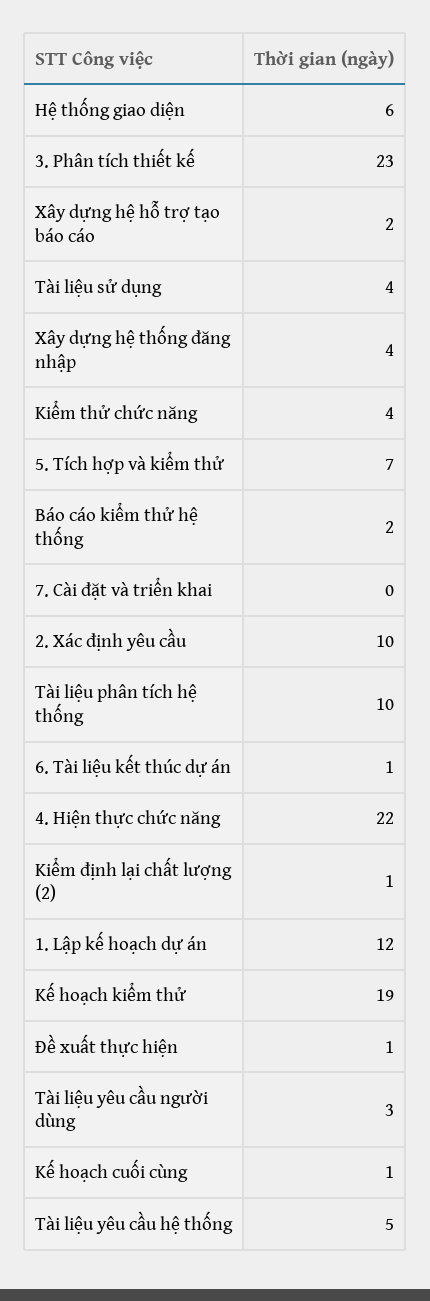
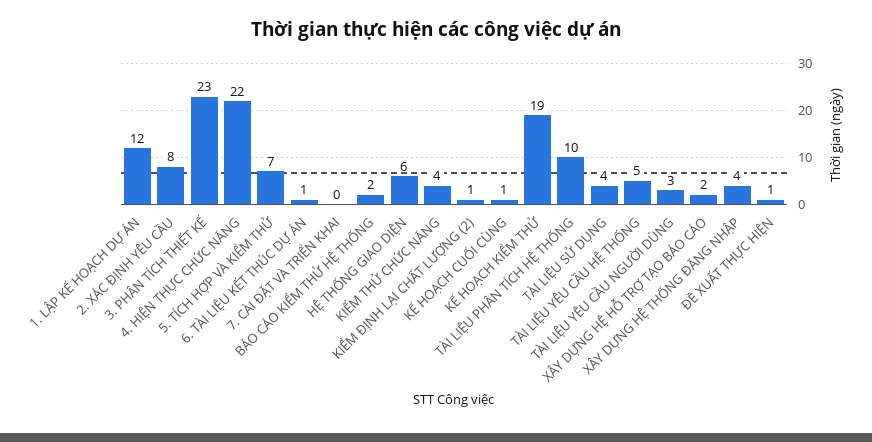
2. Xác định yêu cầu: 10 -> 8

